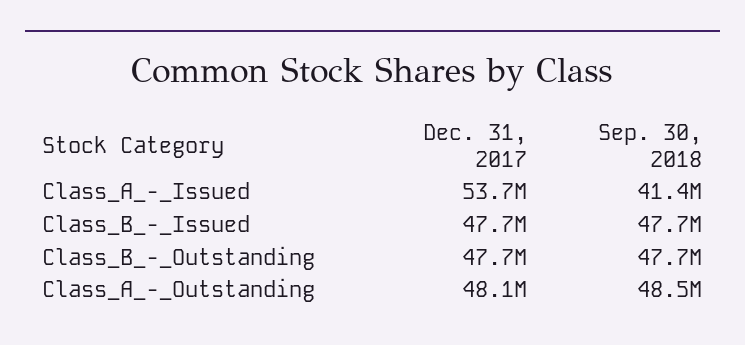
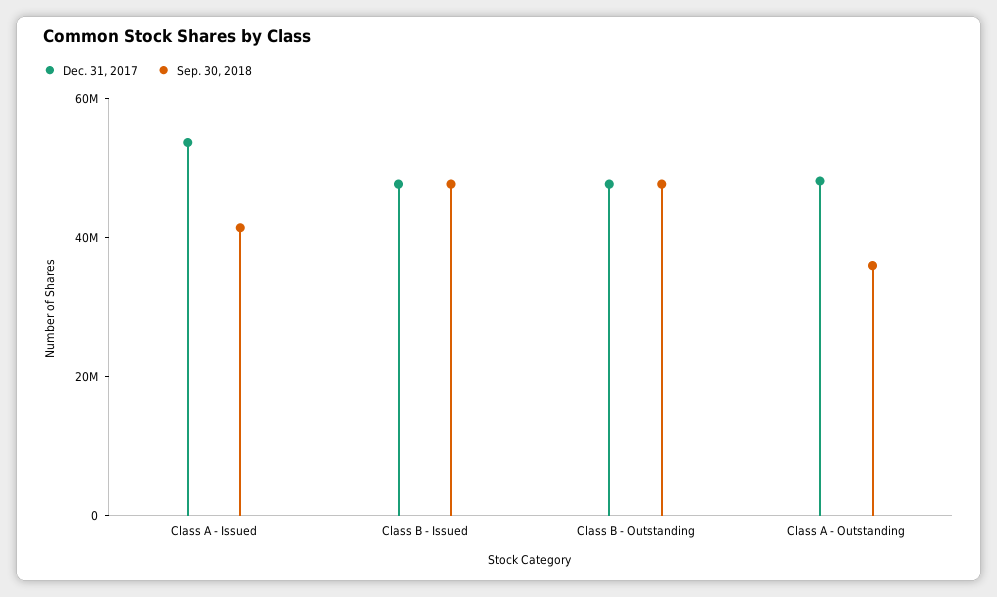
Sep. 30, 2018, Class_A_-_Outstanding: 48500000 -> 35000000

